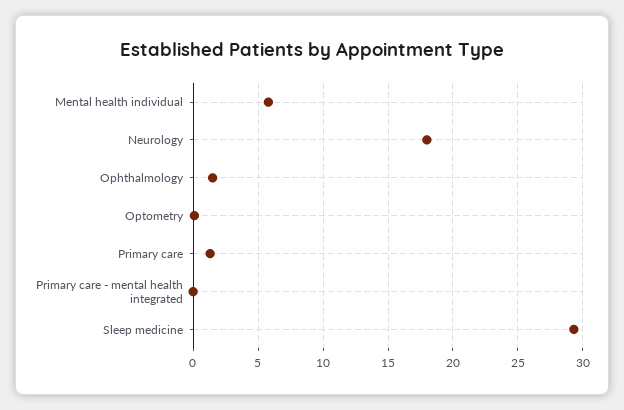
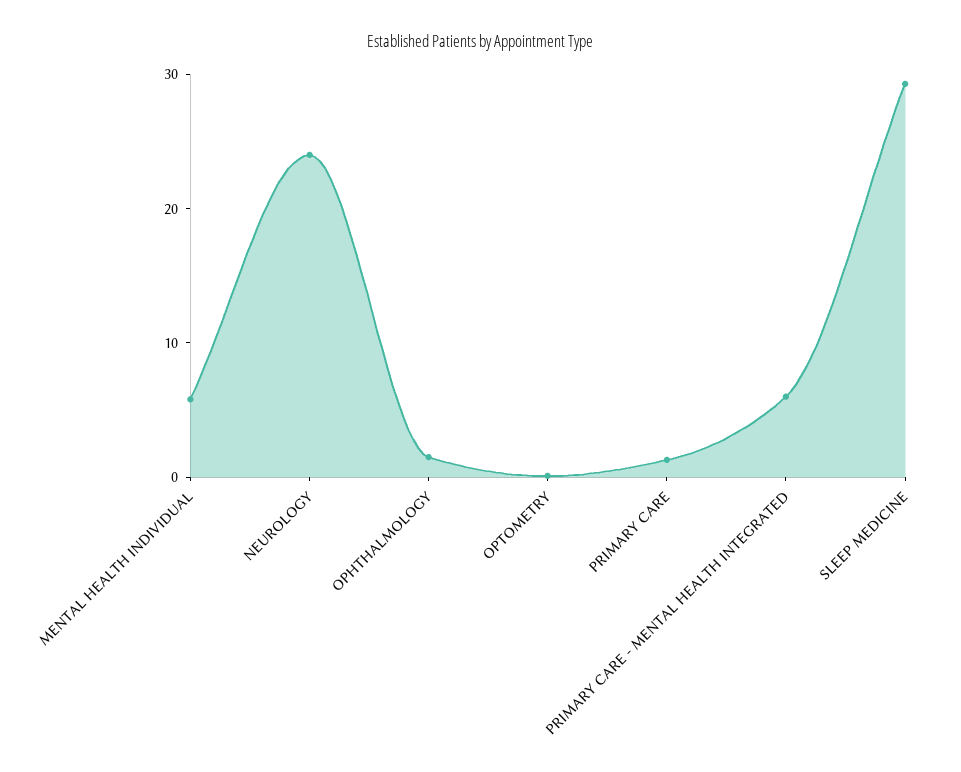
Neurology: 18 -> 24
Primary care - mental health integrated: 0 -> 6

